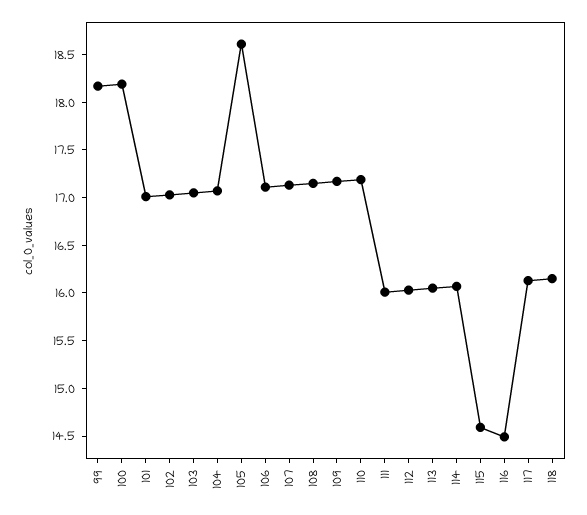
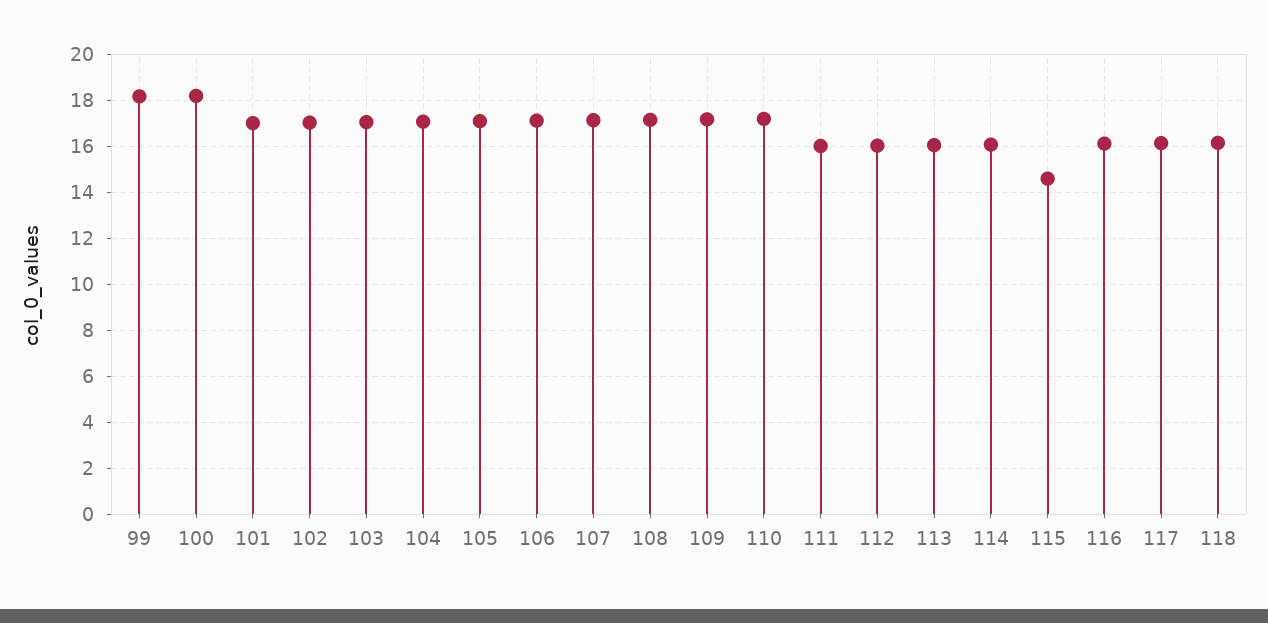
105: 18.6 -> 17
116: 14.5 -> 16

